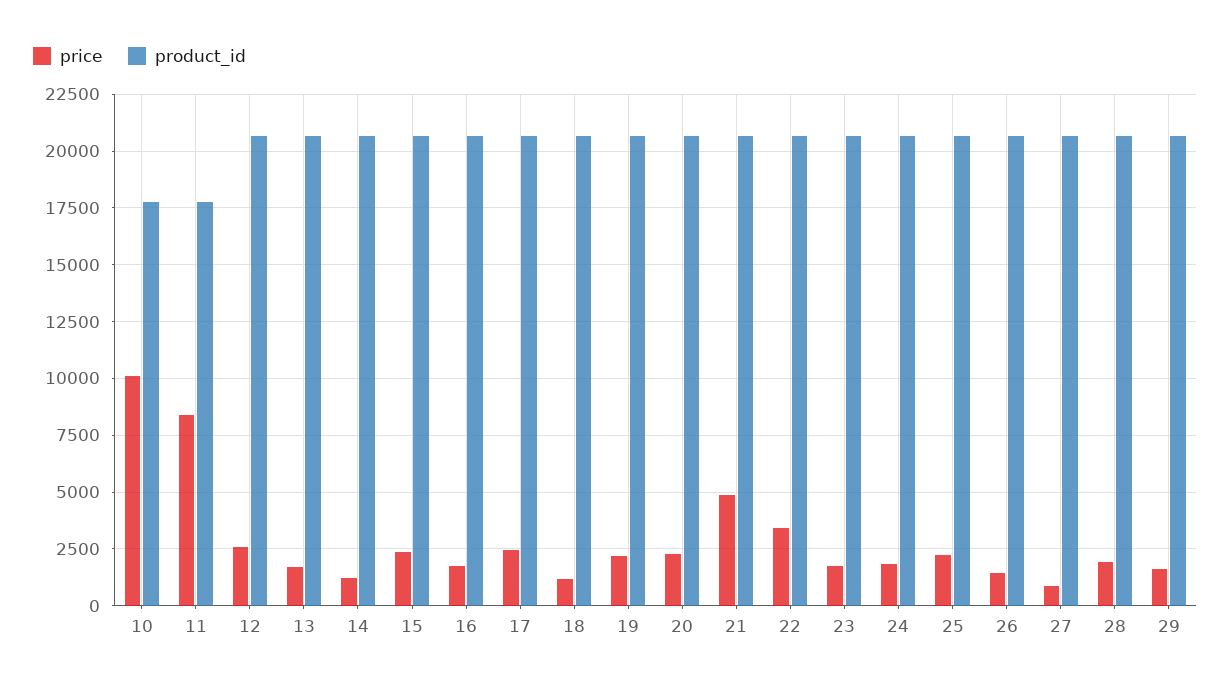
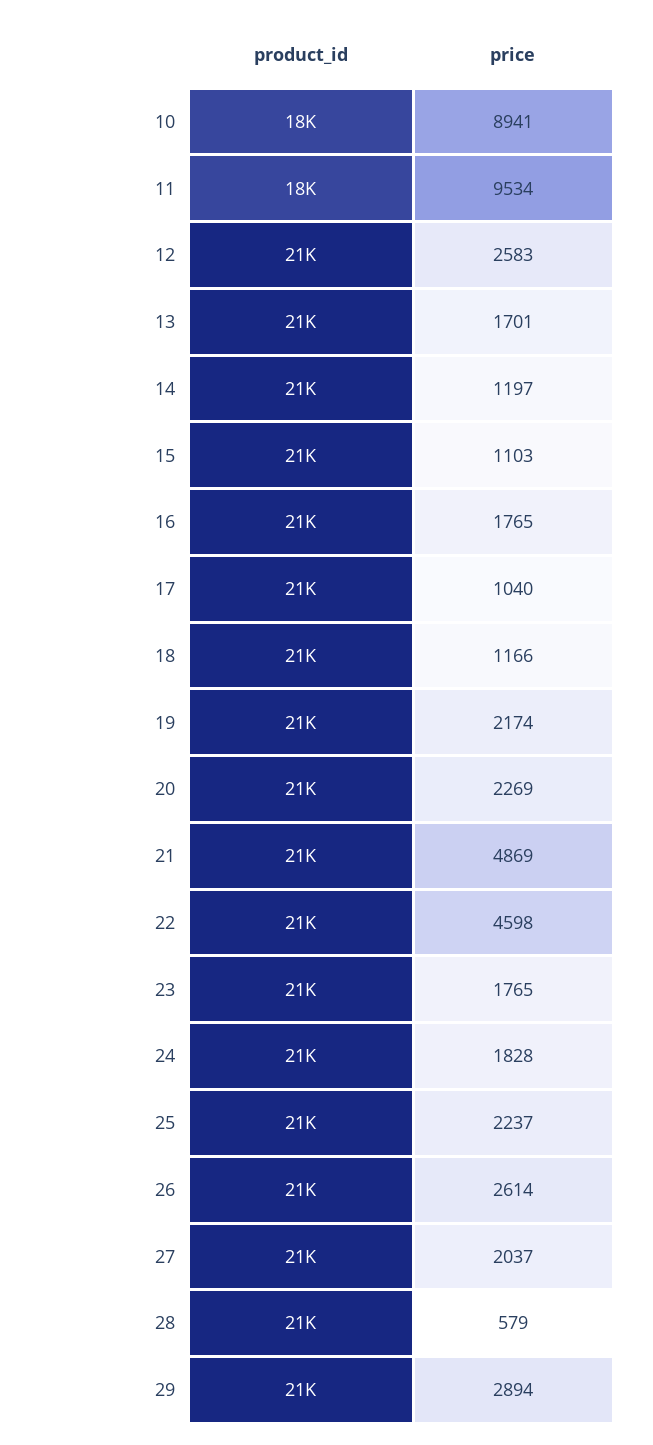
price, 10: 10000 -> 8941
price, 11: 8500 -> 9534
price, 15: 2500 -> 1103
price, 17: 2500 -> 1040
price, 22: 3500 -> 4598
price, 26: 1500 -> 2614
price, 27: 1000 -> 2037
price, 28: 2000 -> 579
price, 29: 1500 -> 2894

